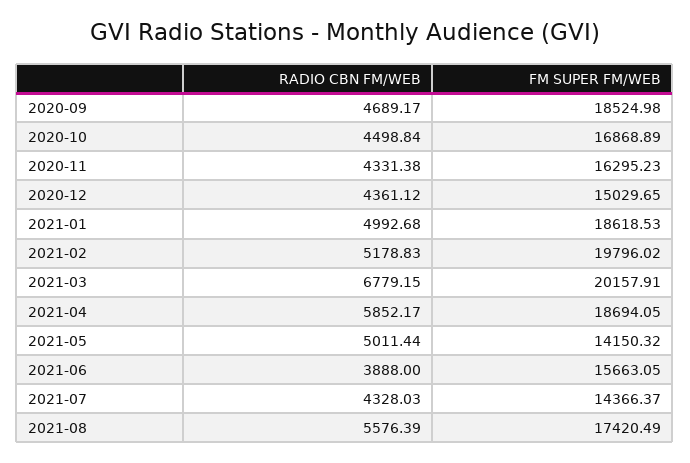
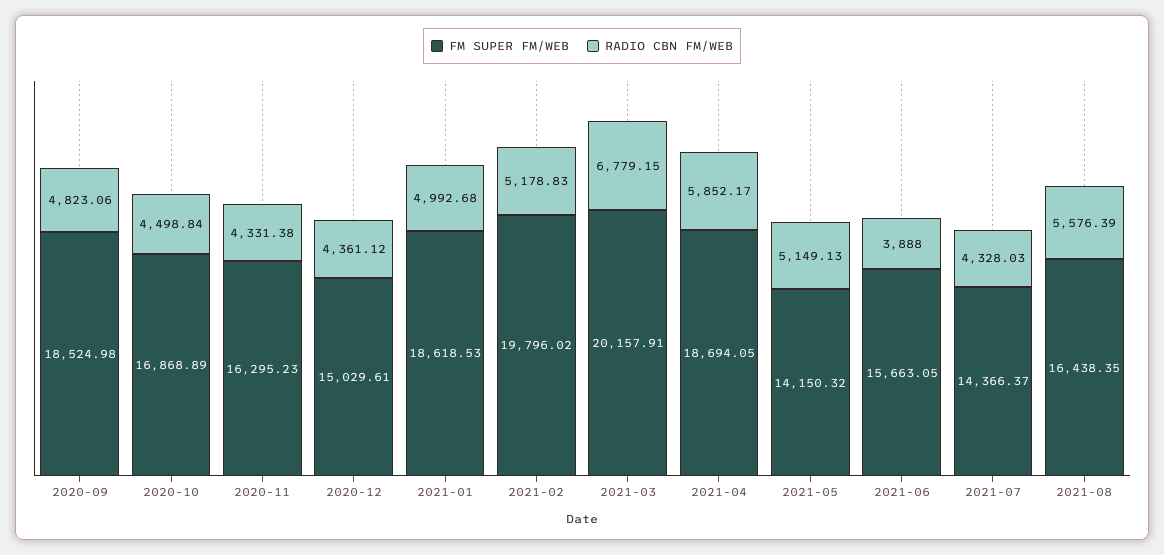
RADIO CBN FM/WEB, 2020-09: 4689.17 -> 4823.06
FM SUPER FM/WEB, 2020-12: 15029.65 -> 15029.61
RADIO CBN FM/WEB, 2021-05: 5011.44 -> 5149.13
FM SUPER FM/WEB, 2021-08: 17420.49 -> 16438.35

